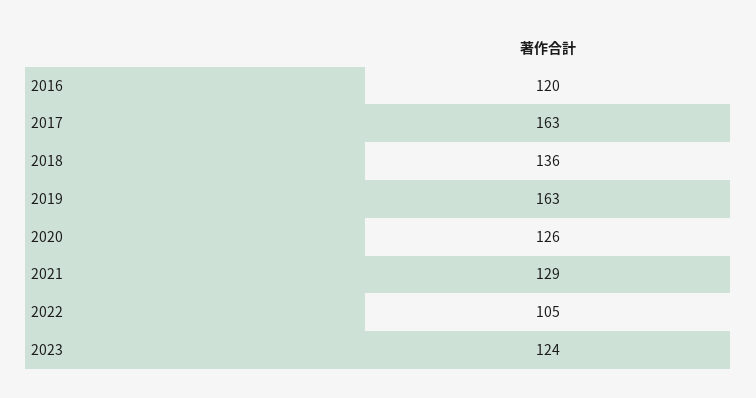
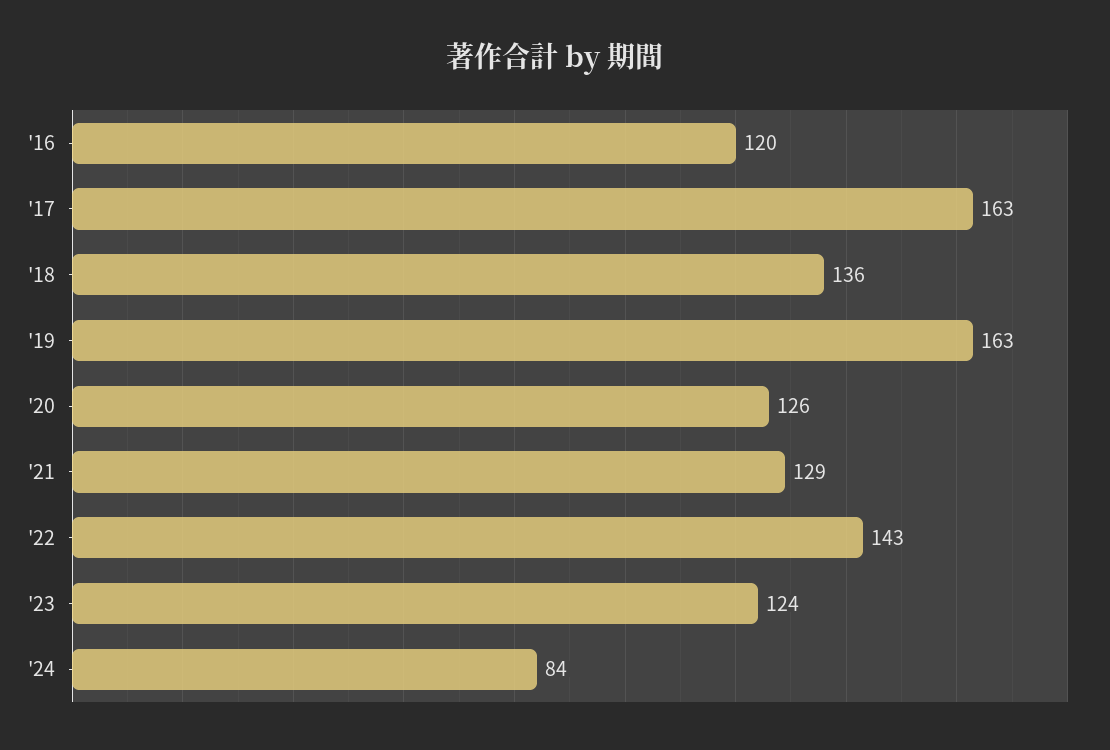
2022: 105 -> 143
'24: none -> 84

